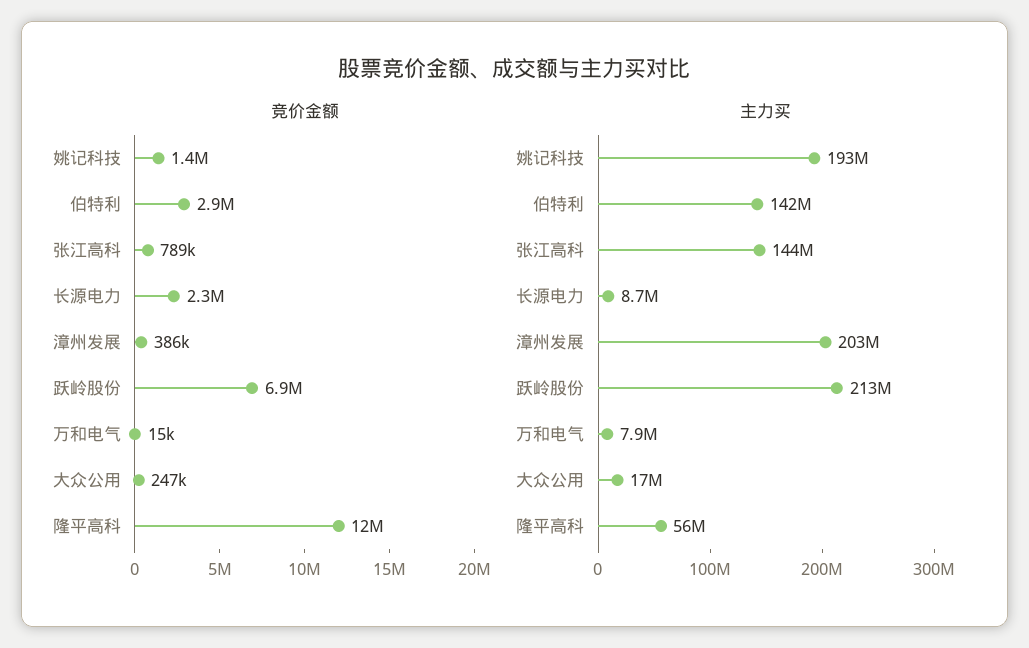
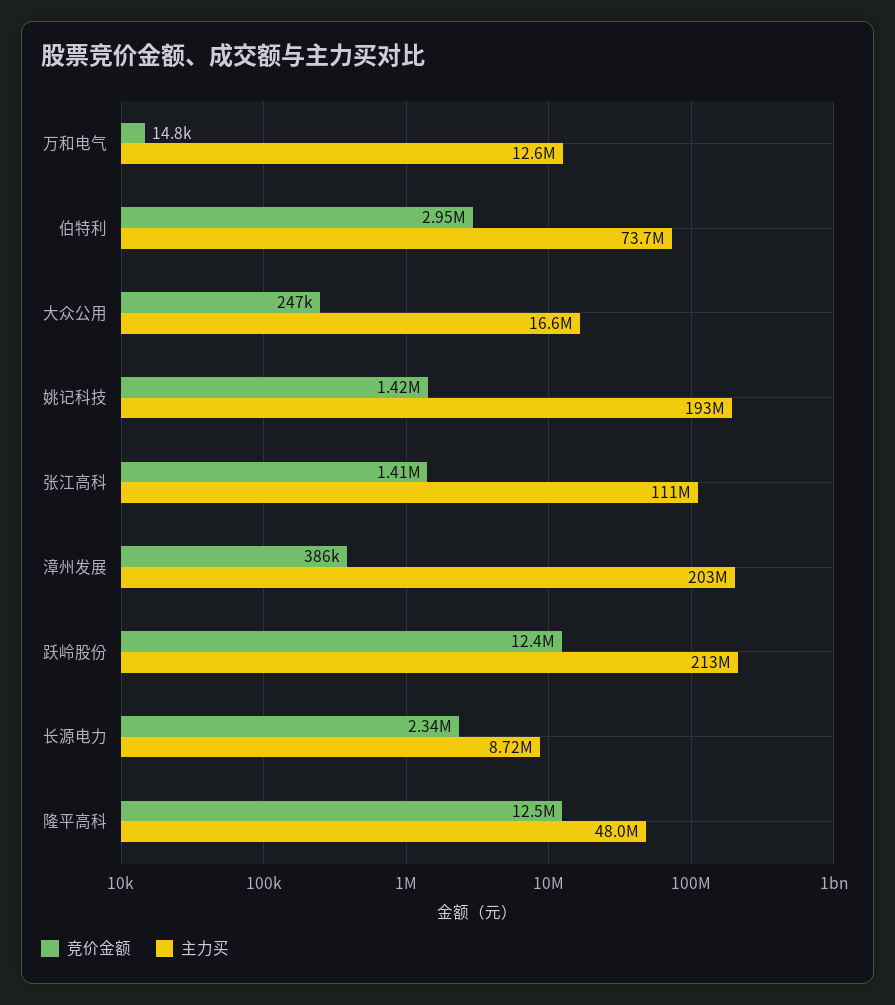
竞价金额, 张江高科: 789000 -> 1410000
竞价金额, 跃岭股份: 6900000 -> 12400000
主力买, 伯特利: 142000000 -> 73700000
主力买, 张江高科: 144000000 -> 111000000
主力买, 万和电气: 7900000 -> 12600000
主力买, 隆平高科: 56000000 -> 48000000

